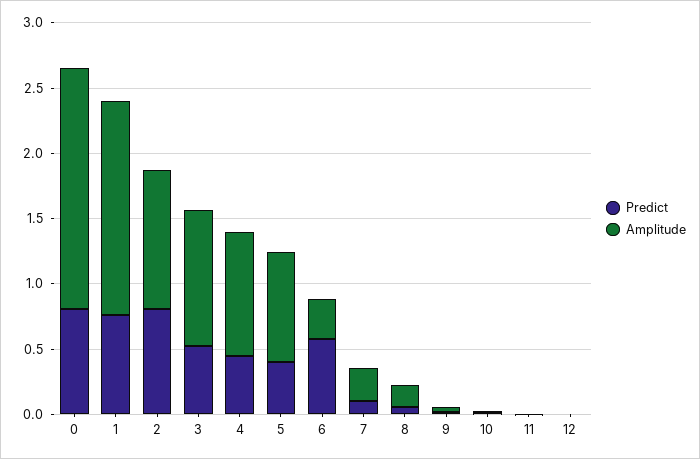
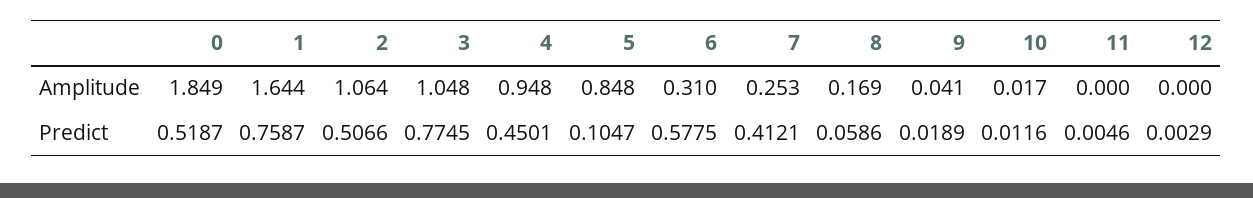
Predict, 0: 0.8 -> 0.5187
Predict, 2: 0.8 -> 0.5066
Predict, 3: 0.5 -> 0.7745
Predict, 5: 0.4 -> 0.1047
Predict, 7: 0.1 -> 0.4121

